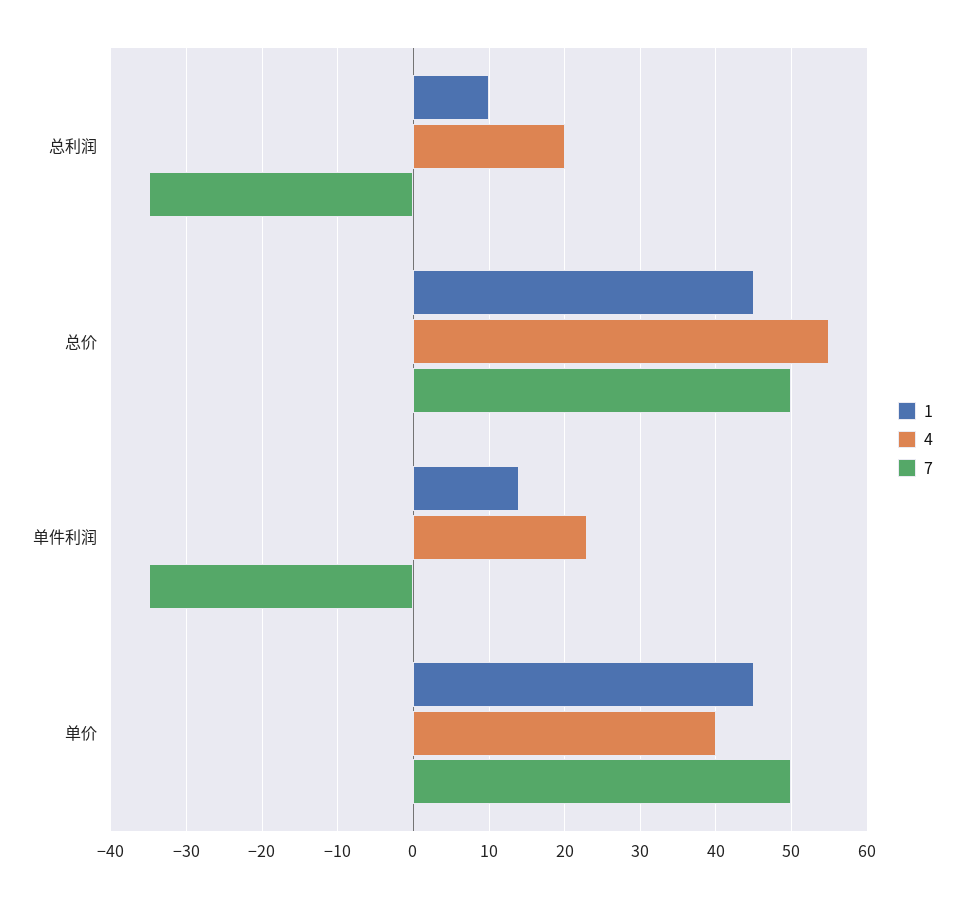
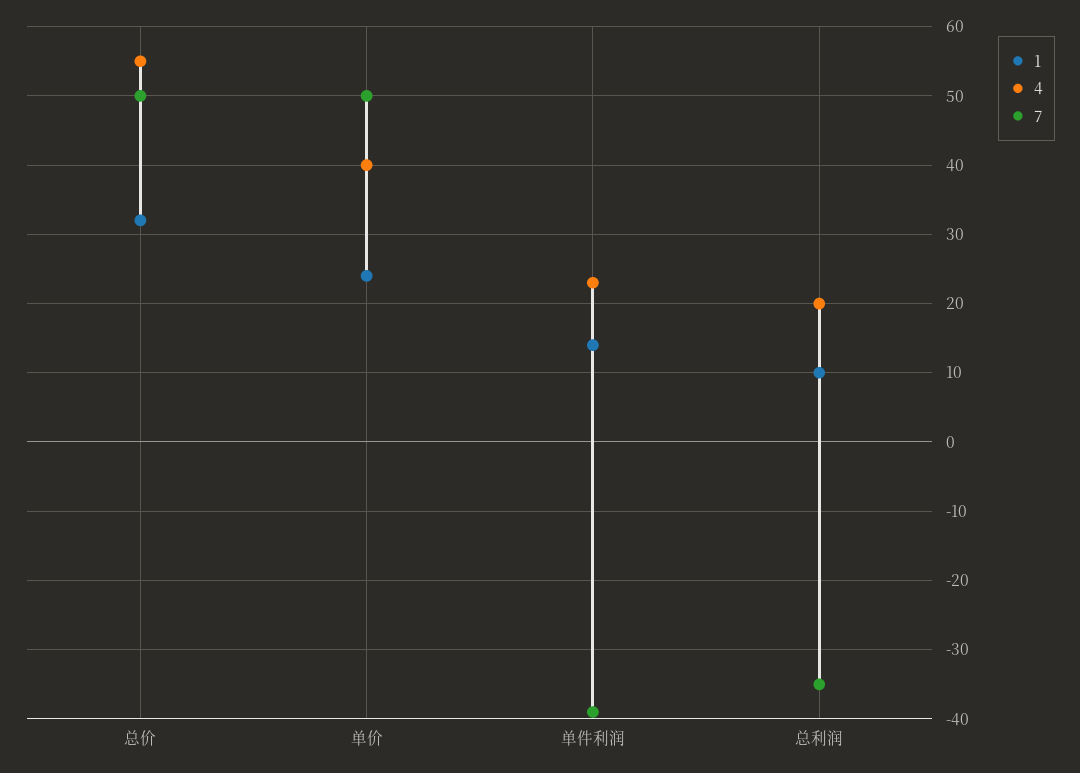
1, 总价: 45 -> 32
7, 单件利润: -35 -> -39
1, 单价: 45 -> 24

